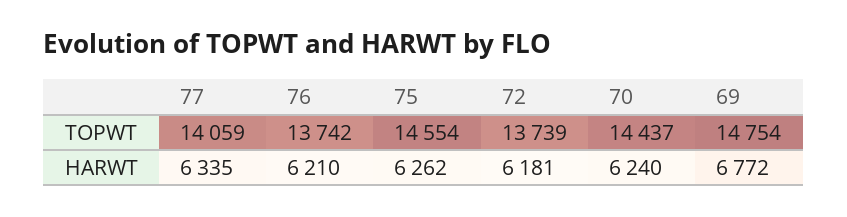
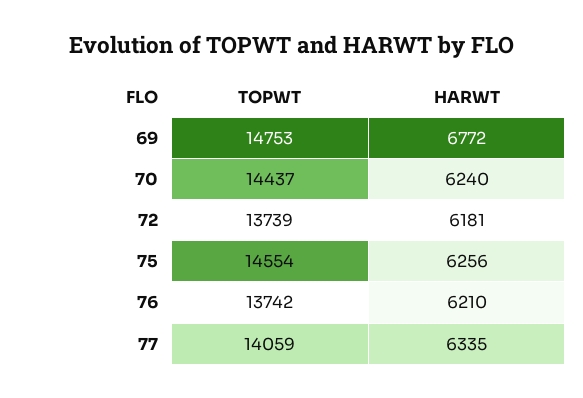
69, TOPWT: 14754 -> 14753
75, HARWT: 6262 -> 6256

